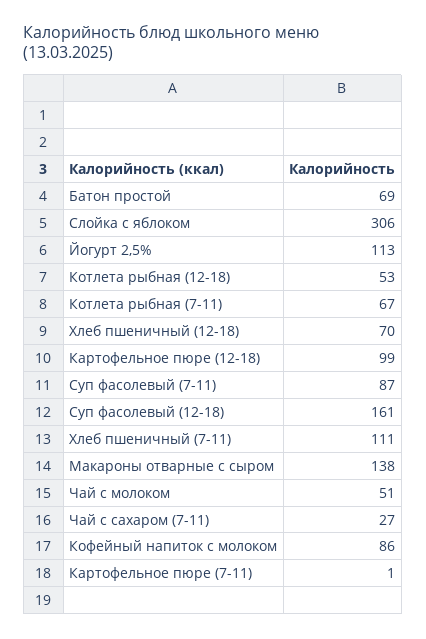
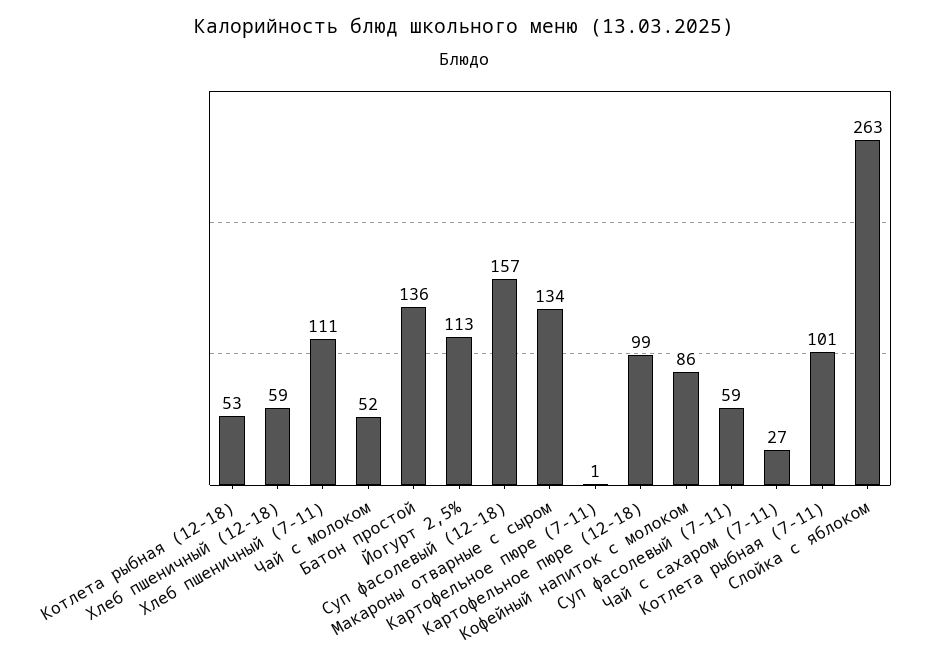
Батон простой: 69 -> 136
Слойка с яблоком: 306 -> 263
Котлета рыбная (7-11): 67 -> 101
Хлеб пшеничный (12-18): 70 -> 59
Суп фасолевый (7-11): 87 -> 59
Суп фасолевый (12-18): 161 -> 157
Макароны отварные с сыром: 138 -> 134
Чай с молоком: 51 -> 52

